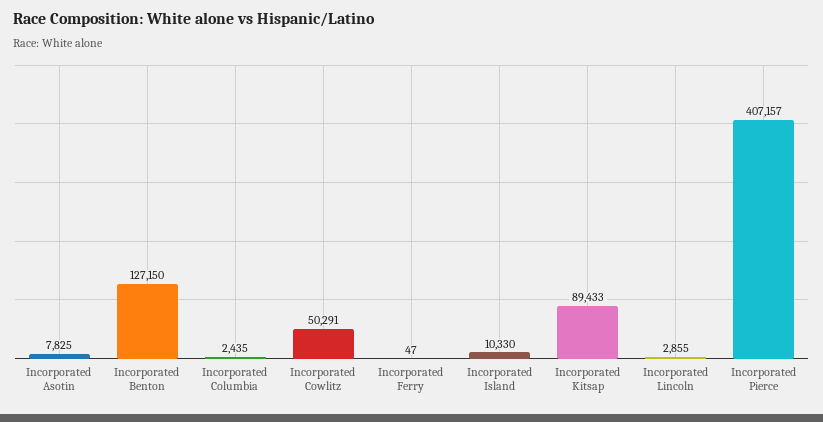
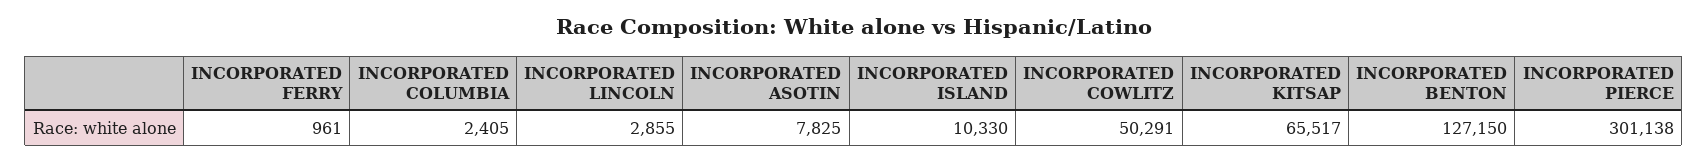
Incorporated Columbia: 2435 -> 2405
Incorporated Ferry: 47 -> 961
Incorporated Kitsap: 89433 -> 65517
Incorporated Pierce: 407157 -> 301138

